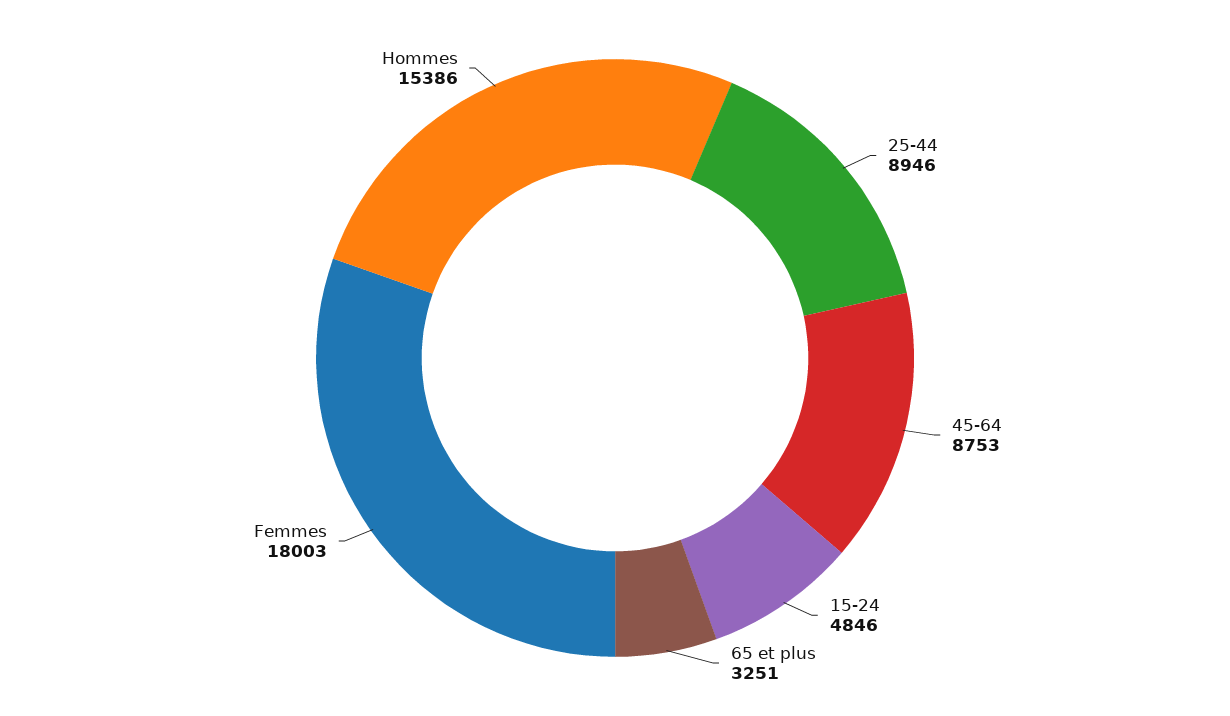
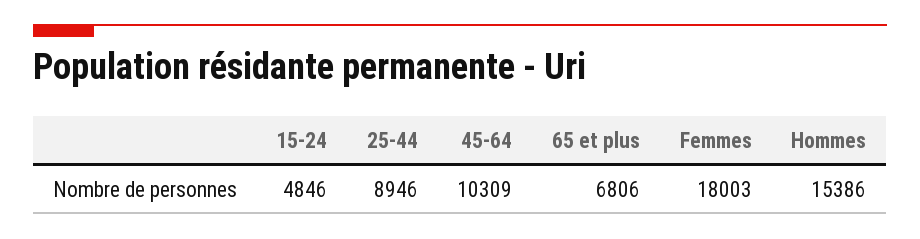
45-64: 8753 -> 10309
65 et plus: 3251 -> 6806

